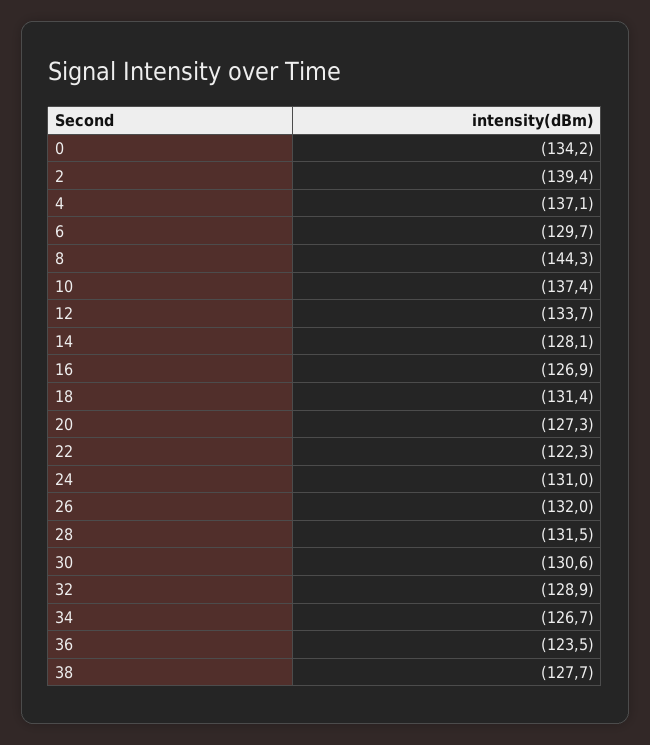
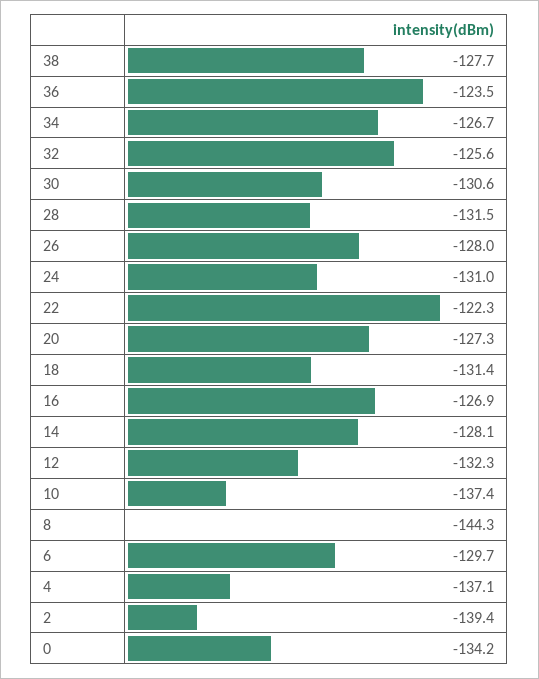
12: -133.7 -> -132.3
26: -132 -> -128
32: -128.9 -> -125.6

